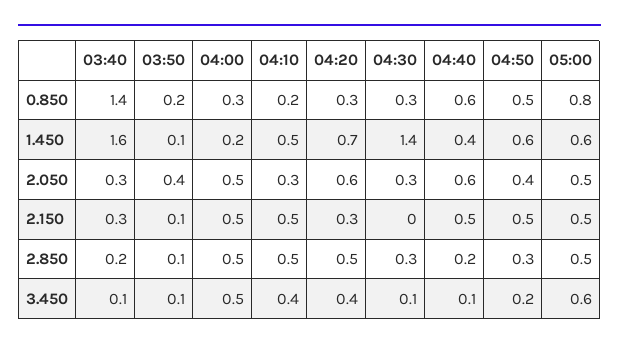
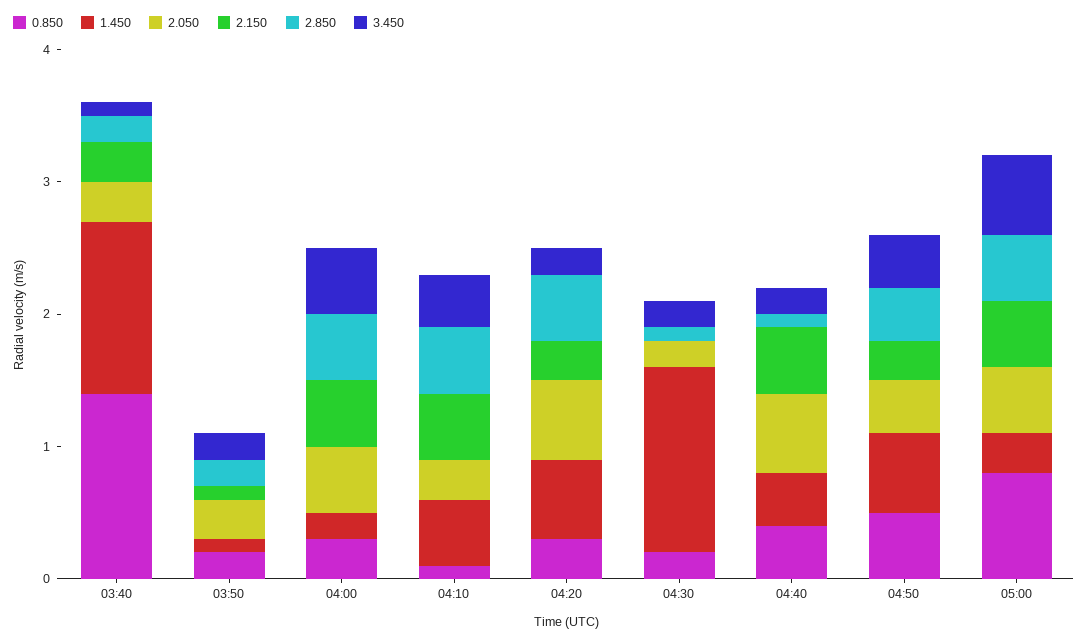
0.850, 04:10: 0.2 -> 0.1
0.850, 04:30: 0.3 -> 0.2
0.850, 04:40: 0.6 -> 0.4
1.450, 03:40: 1.6 -> 1.3
1.450, 04:20: 0.7 -> 0.6
1.450, 05:00: 0.6 -> 0.3
2.050, 03:50: 0.4 -> 0.3
2.050, 04:30: 0.3 -> 0.2
2.150, 04:50: 0.5 -> 0.3
2.850, 03:50: 0.1 -> 0.2
2.850, 04:30: 0.3 -> 0.1
2.850, 04:40: 0.2 -> 0.1
2.850, 04:50: 0.3 -> 0.4
3.450, 03:50: 0.1 -> 0.2
3.450, 04:20: 0.4 -> 0.2
3.450, 04:30: 0.1 -> 0.2
3.450, 04:40: 0.1 -> 0.2
3.450, 04:50: 0.2 -> 0.4

